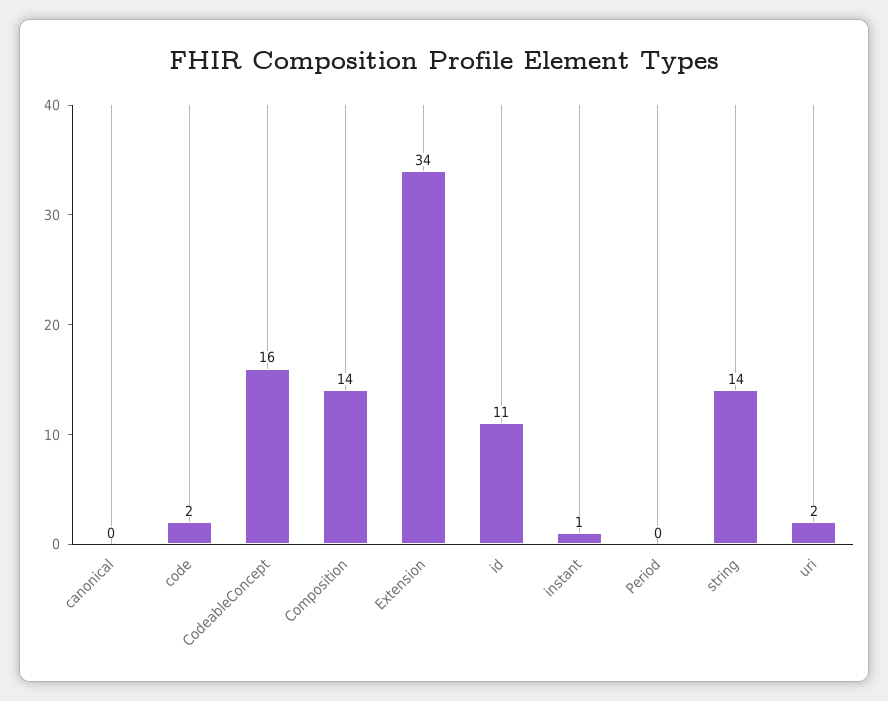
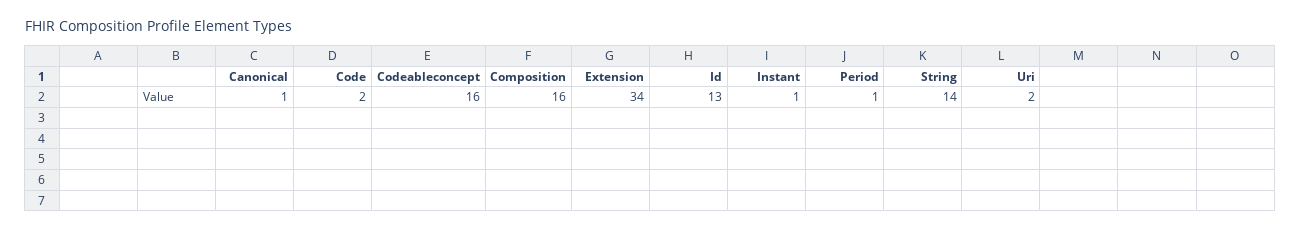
canonical: 0 -> 1
Composition: 14 -> 16
id: 11 -> 13
Period: 0 -> 1

